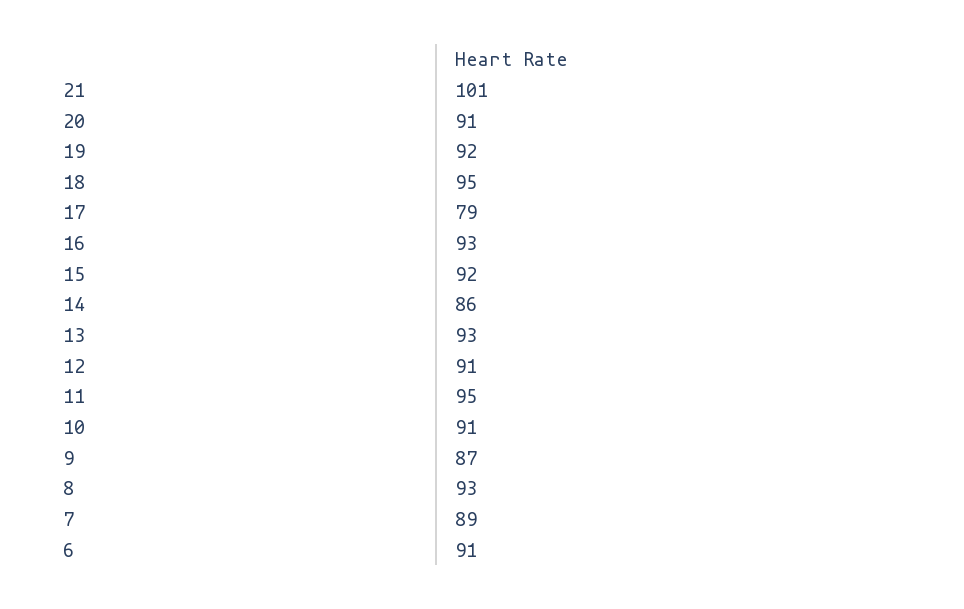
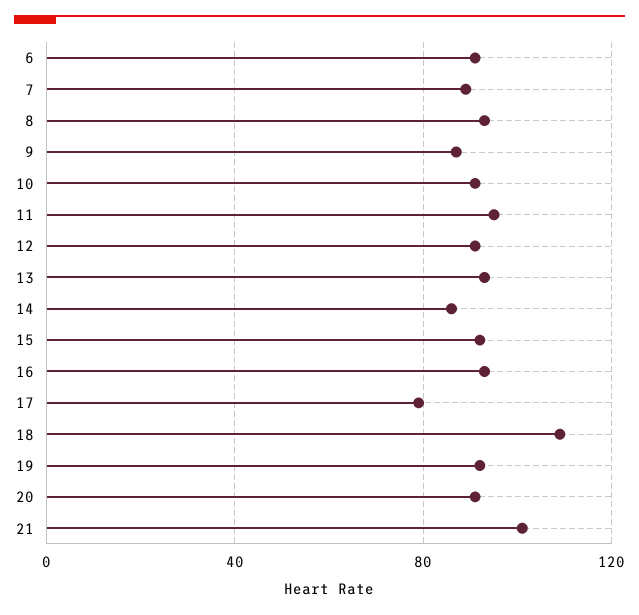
18: 95 -> 110

